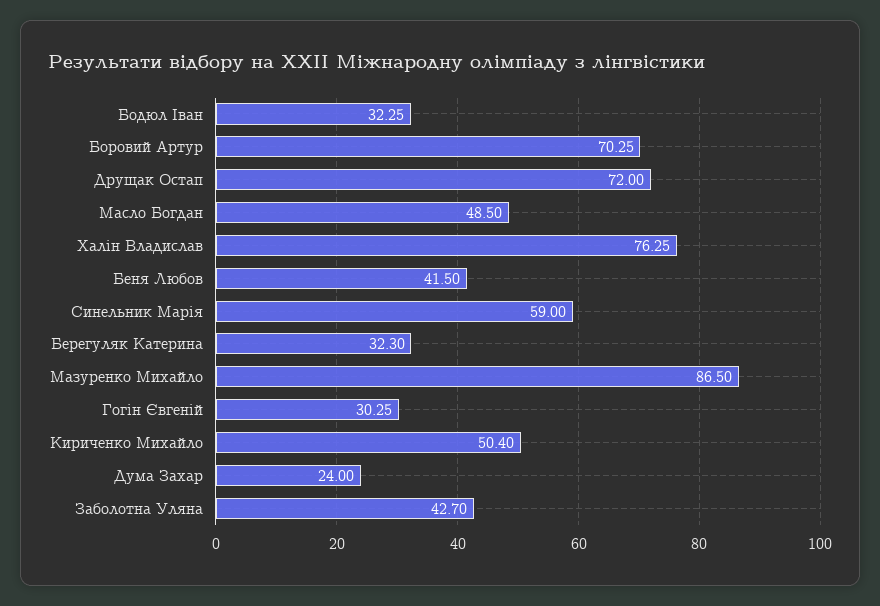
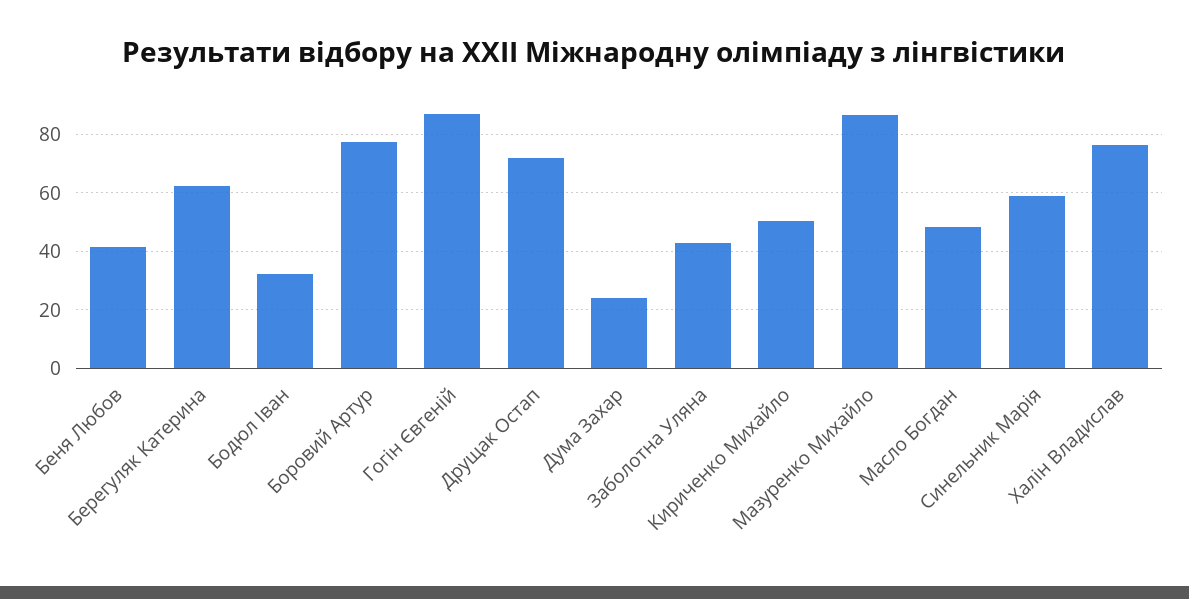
Боровий Артур: 70.25 -> 77.5
Берегуляк Катерина: 32.3 -> 62.5
Гогін Євгеній: 30.25 -> 87.5

